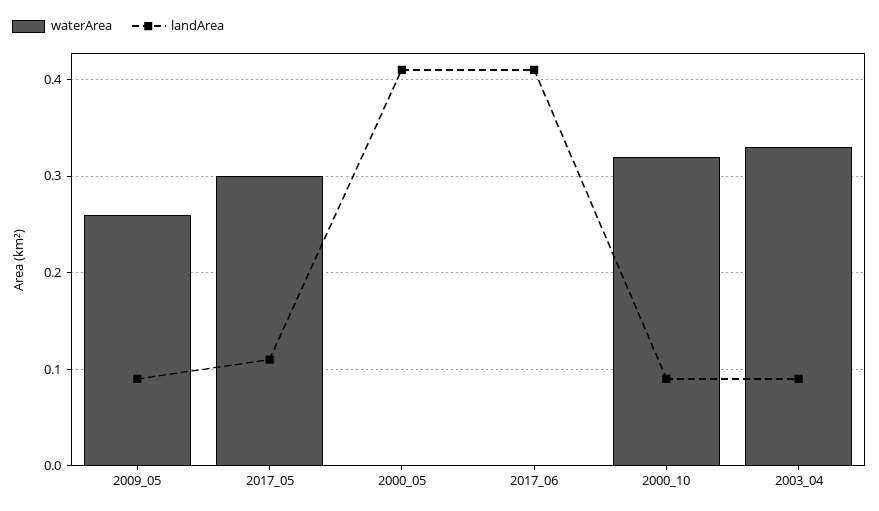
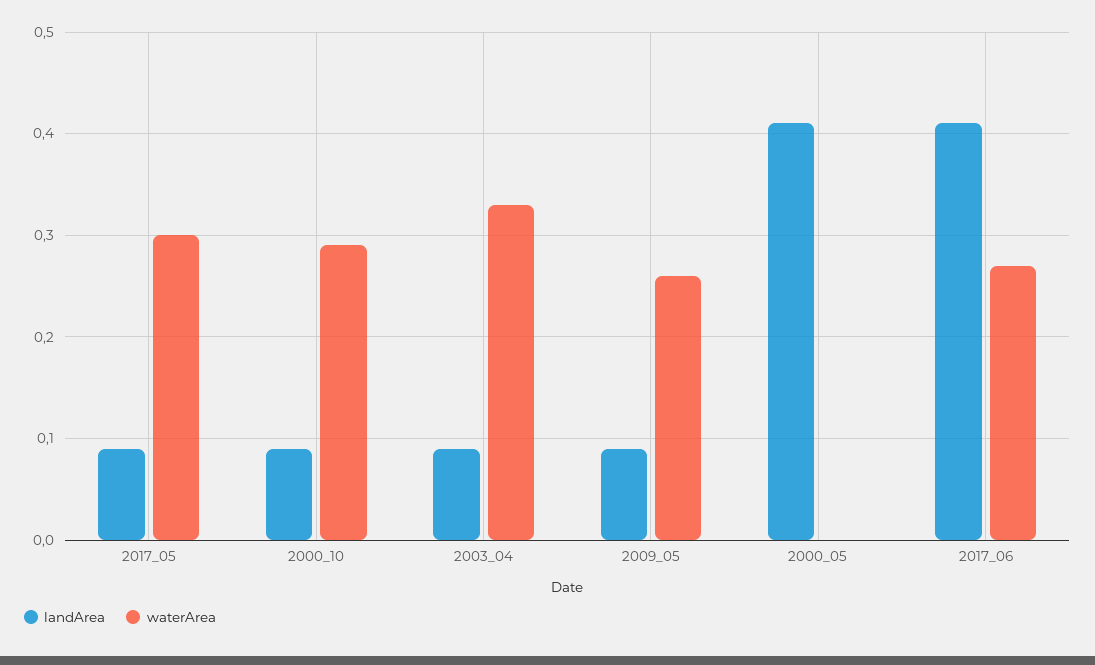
landArea, 2017_05: 0.11 -> 0.09
waterArea, 2017_06: 0 -> 0.27
waterArea, 2000_10: 0.32 -> 0.29

